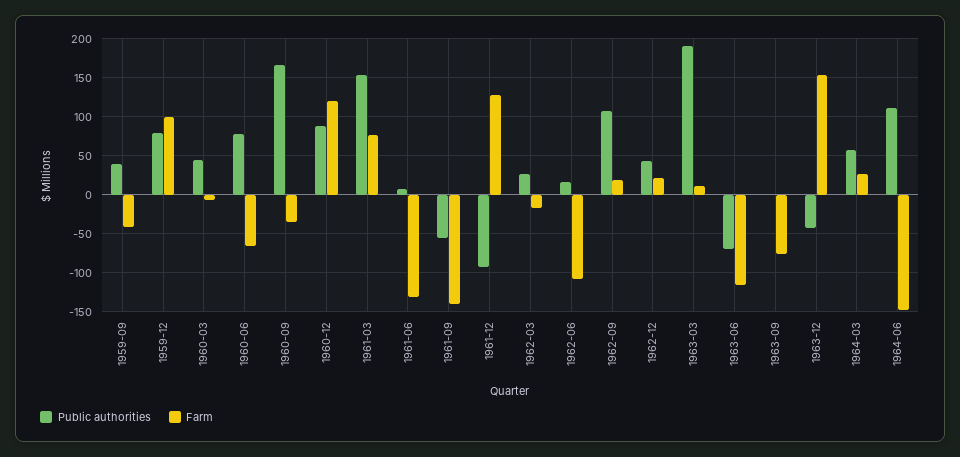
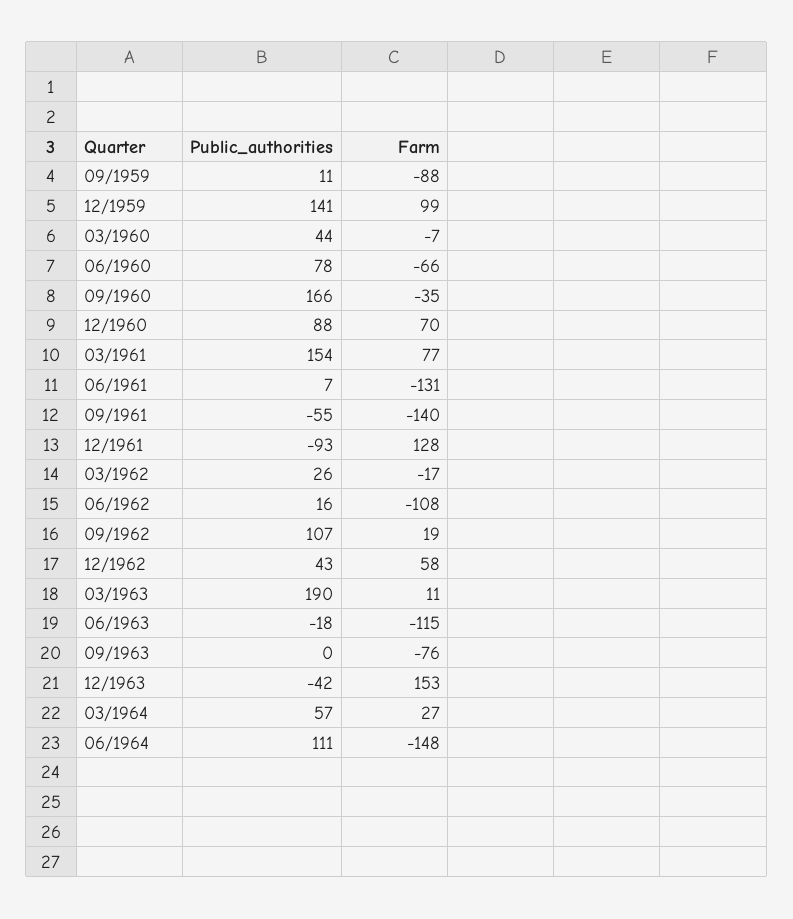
Public authorities, 1959-09: 40 -> 11
Farm, 1959-09: -40 -> -88
Public authorities, 1959-12: 80 -> 141
Farm, 1960-12: 120 -> 70
Farm, 1962-12: 20 -> 58
Public authorities, 1963-06: -70 -> -18

